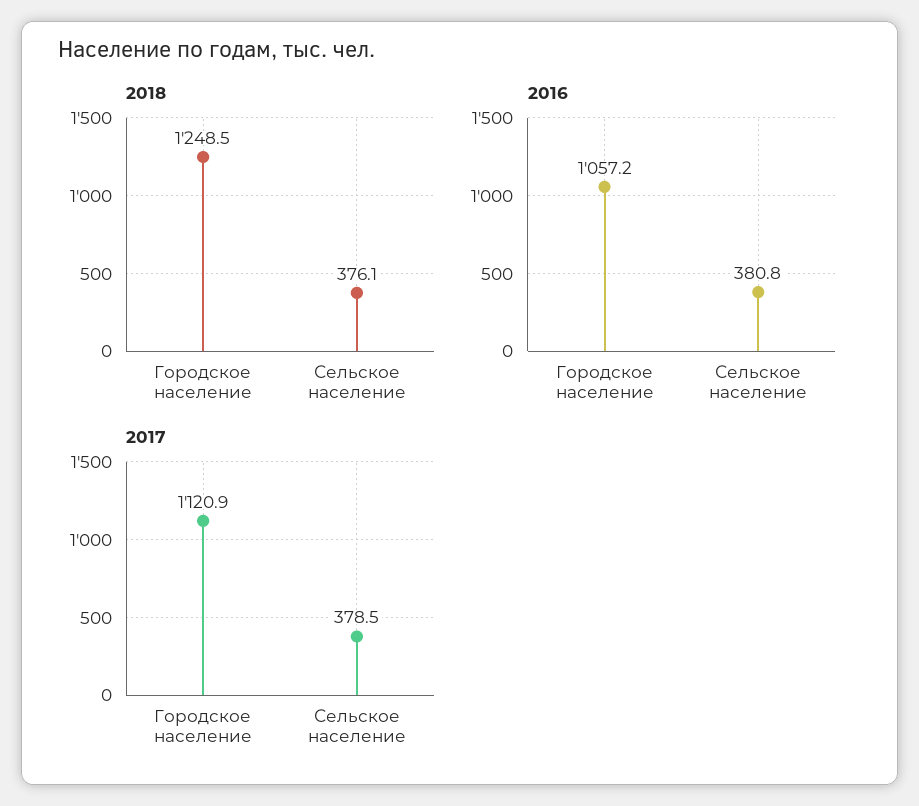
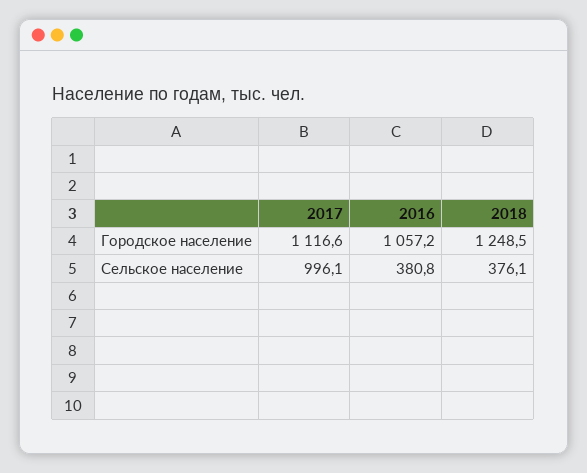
2017, Городское население: 1120.9 -> 1116.6
2017, Сельское население: 378.5 -> 996.1

